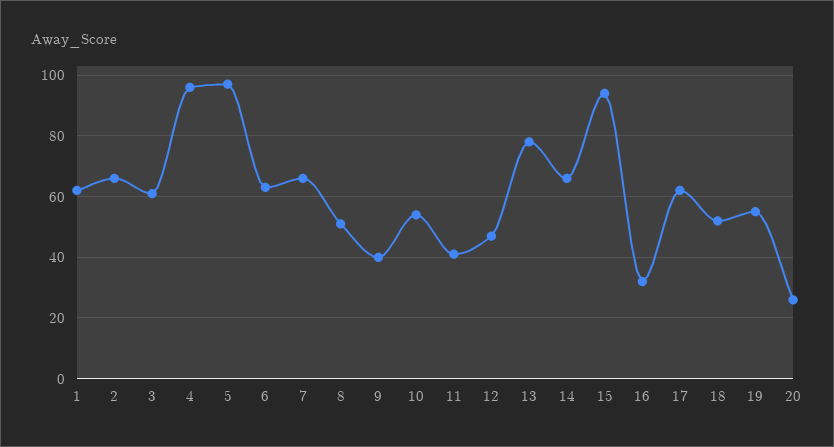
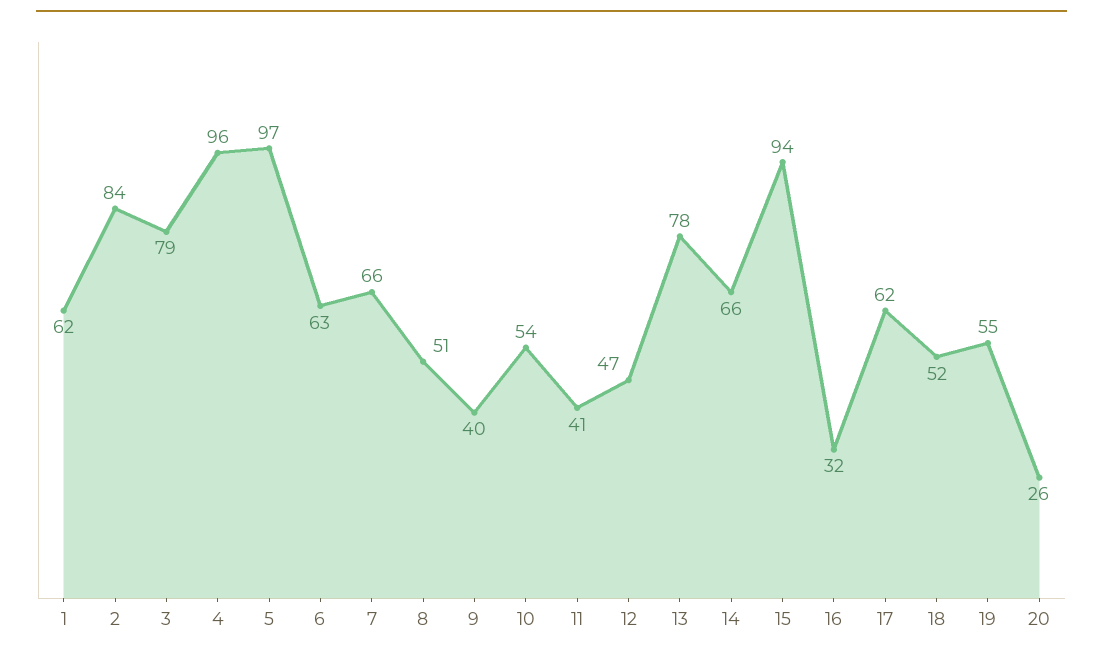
2: 65 -> 84
3: 60 -> 79

